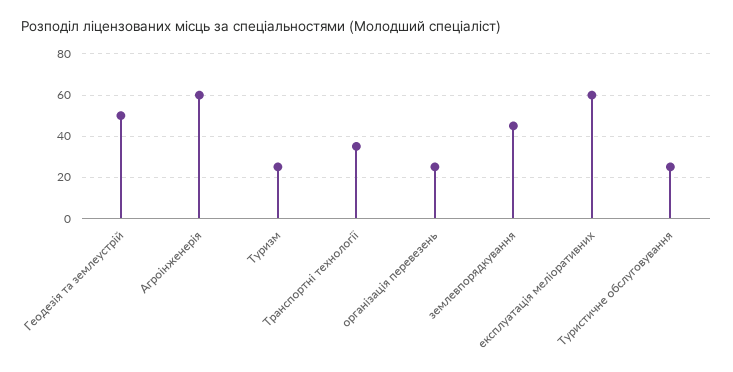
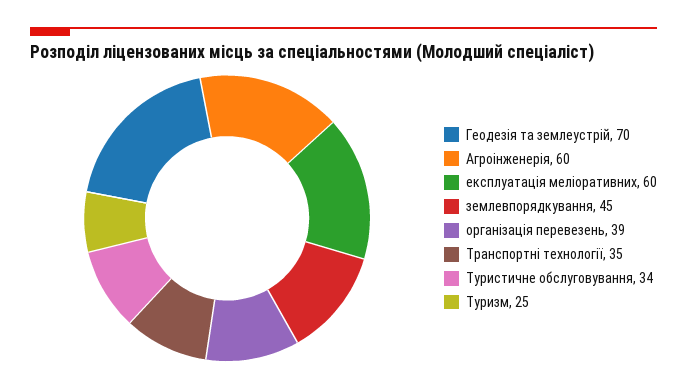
Геодезія та землеустрій: 50 -> 70
організація перевезень: 25 -> 39
Туристичне обслуговування: 25 -> 34

